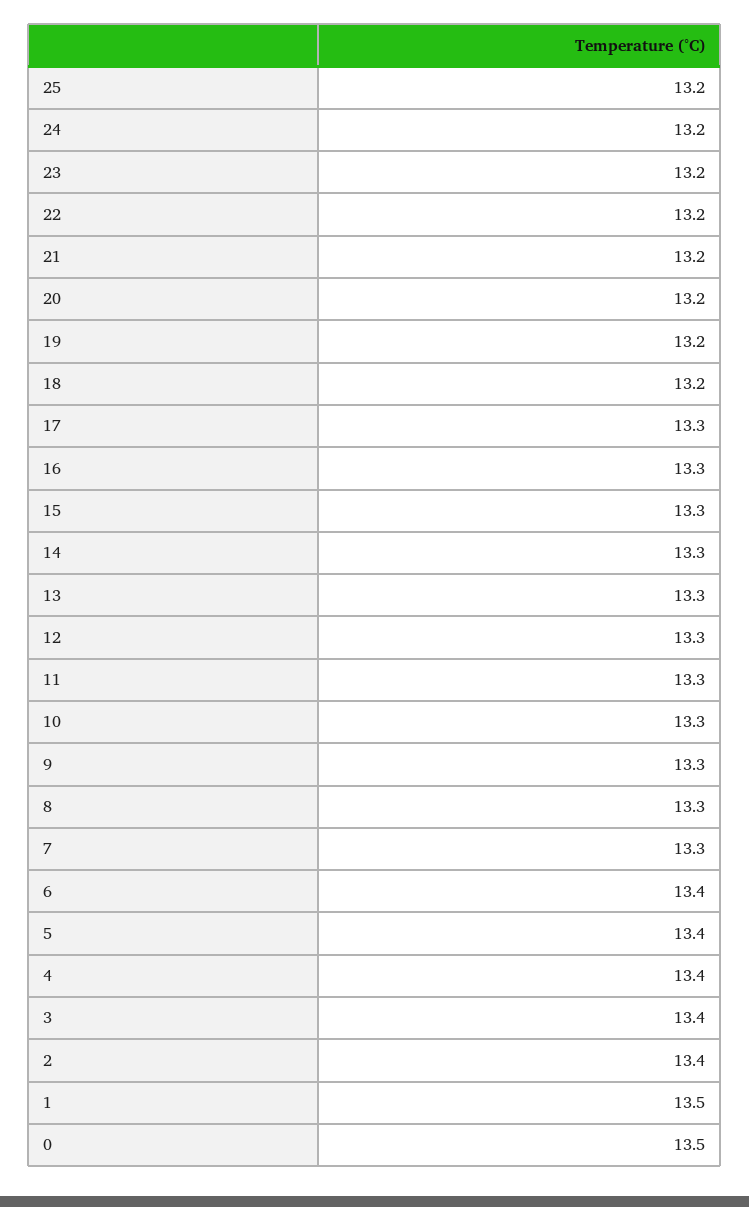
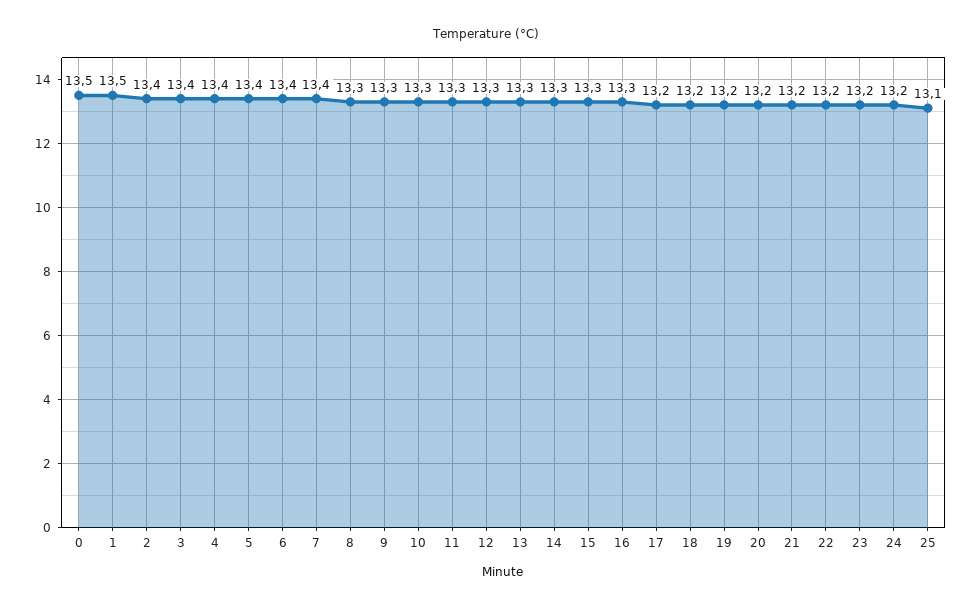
25: 13.2 -> 13.1
17: 13.3 -> 13.2
7: 13.3 -> 13.4

